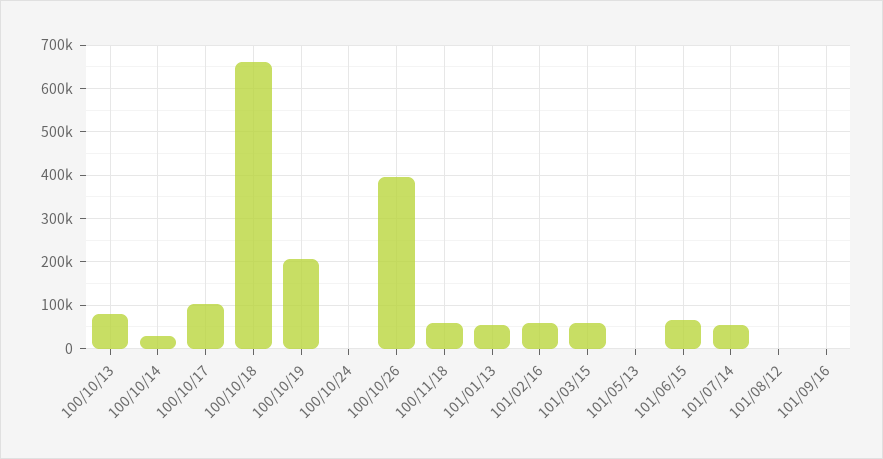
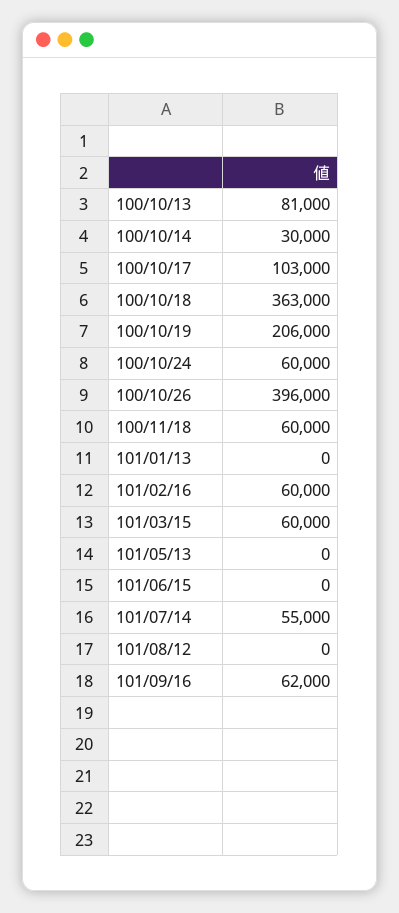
100/10/18: 660000 -> 363000
100/10/24: 0 -> 60000
101/01/13: 60000 -> 0
101/06/15: 60000 -> 0
101/09/16: 0 -> 62000

